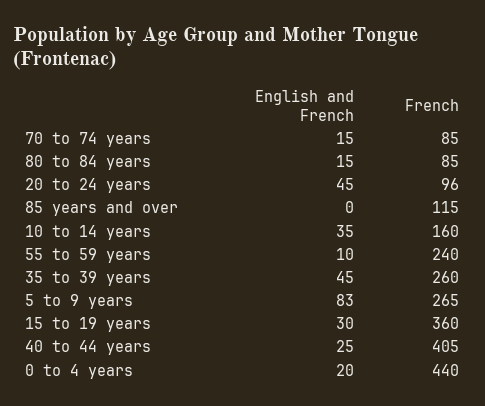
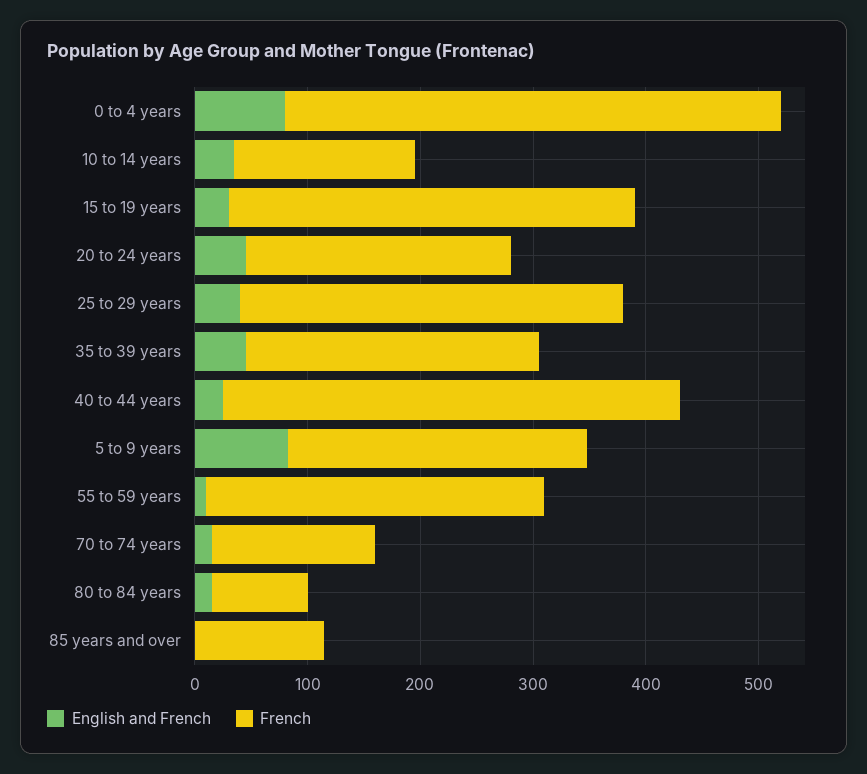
French, 70 to 74 years: 85 -> 140
French, 20 to 24 years: 96 -> 240
French, 55 to 59 years: 240 -> 300
English and French, 0 to 4 years: 20 -> 80
English and French, 25 to 29 years: none -> 40
French, 25 to 29 years: none -> 340

